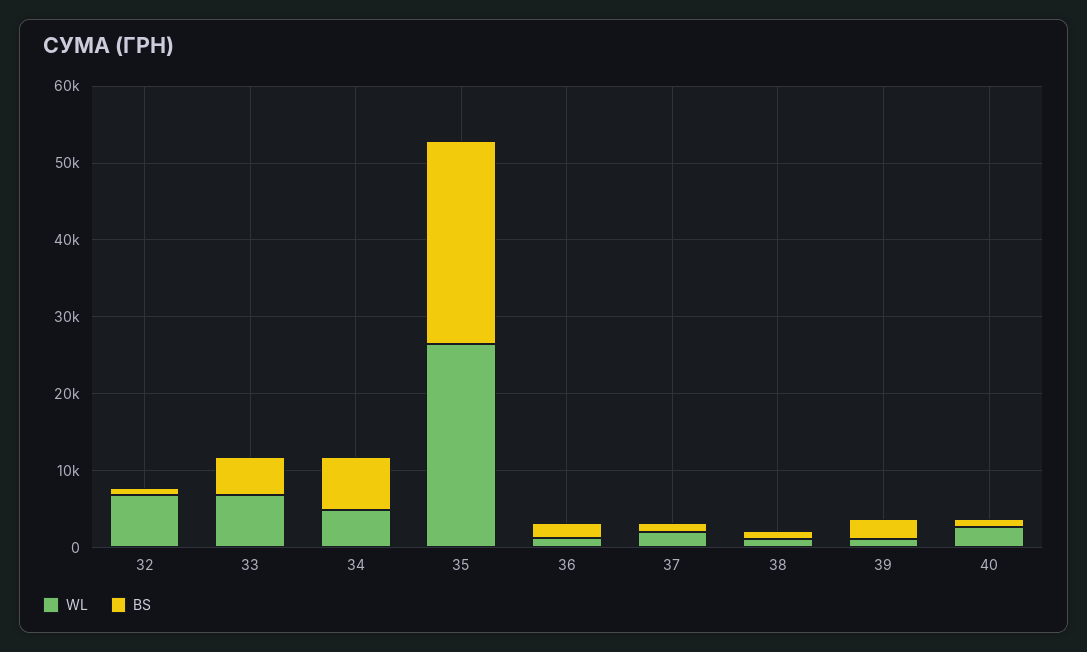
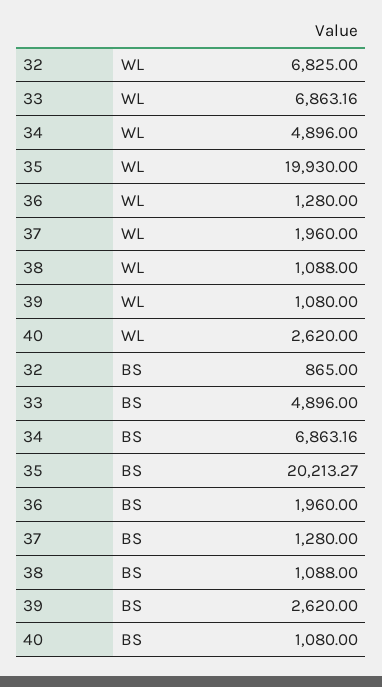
WL, 35: 26000 -> 19930
BS, 35: 26000 -> 20213.27

